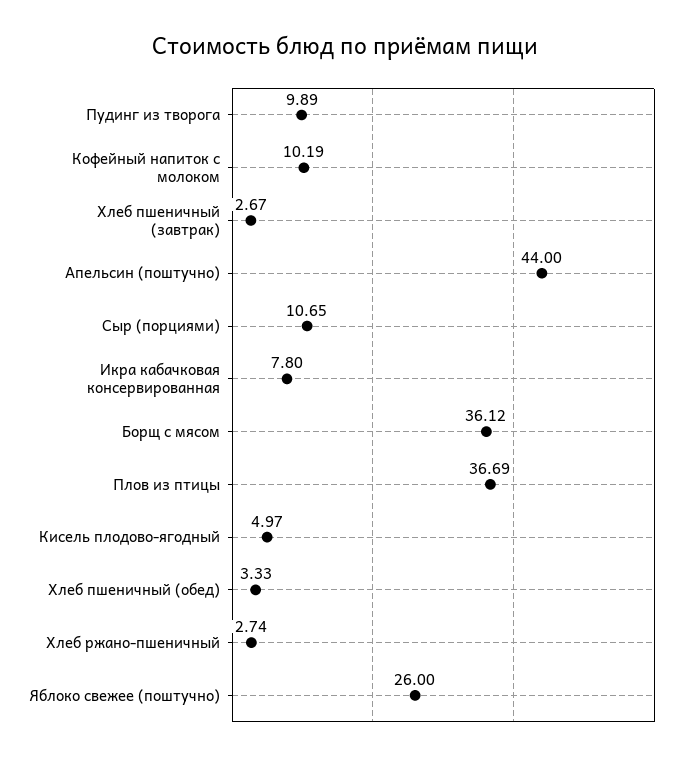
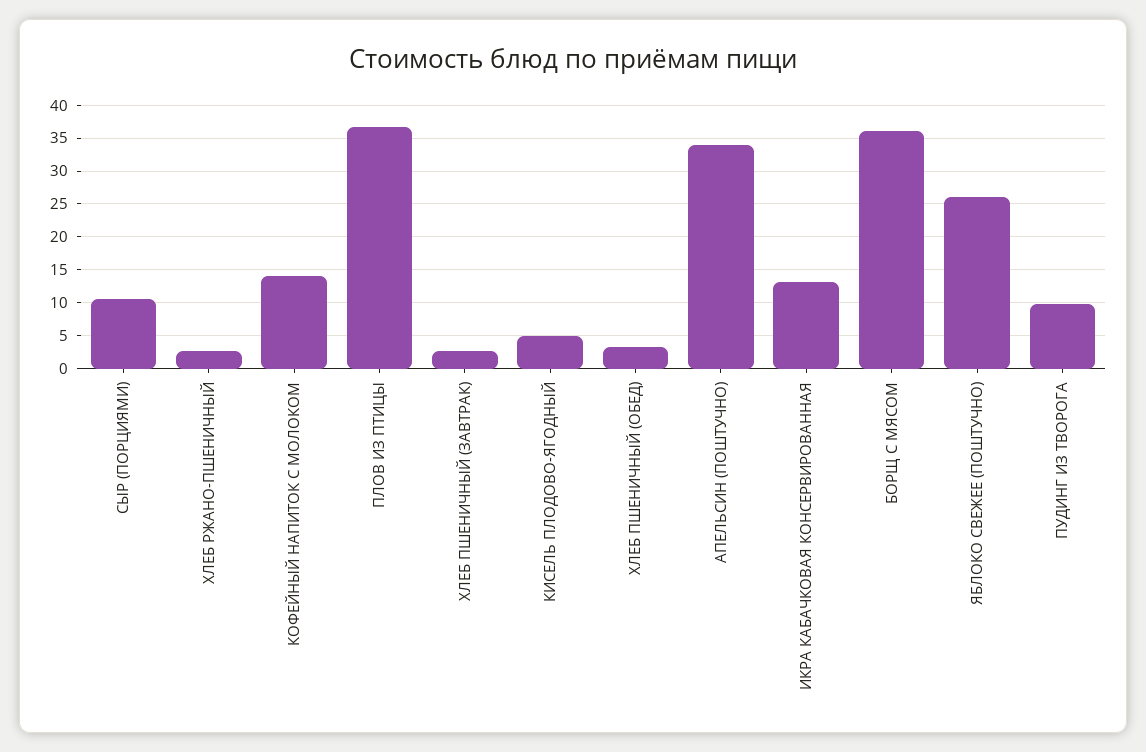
Кофейный напиток с молоком: 10.19 -> 14
Апельсин (поштучно): 44 -> 34
Икра кабачковая консервированная: 7.8 -> 13

